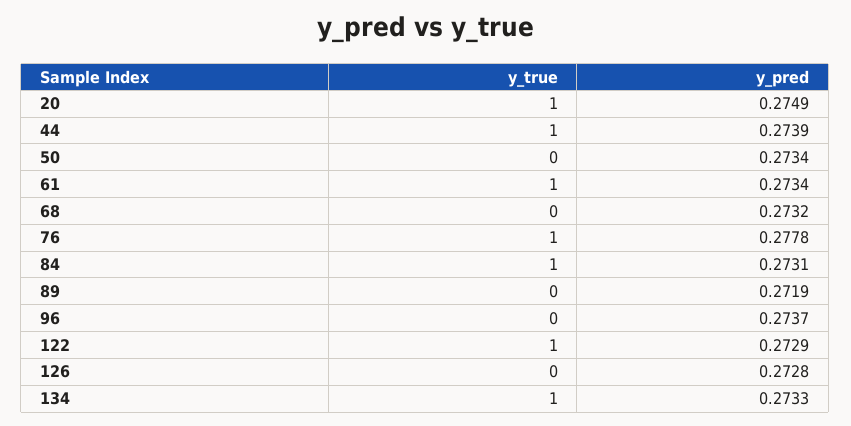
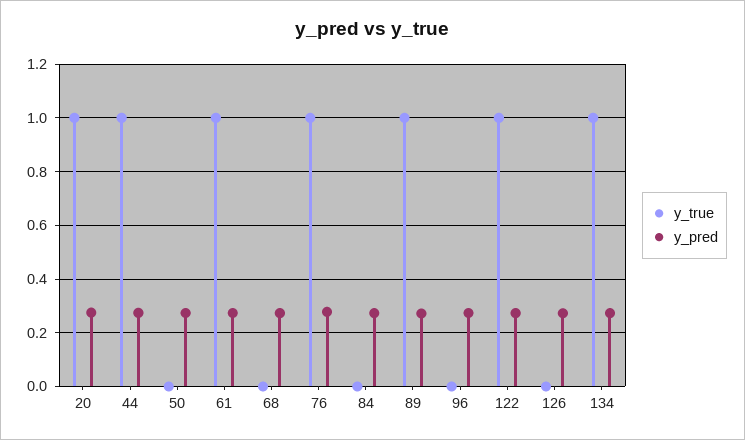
y_true, 84: 1 -> 0
y_true, 89: 0 -> 1

